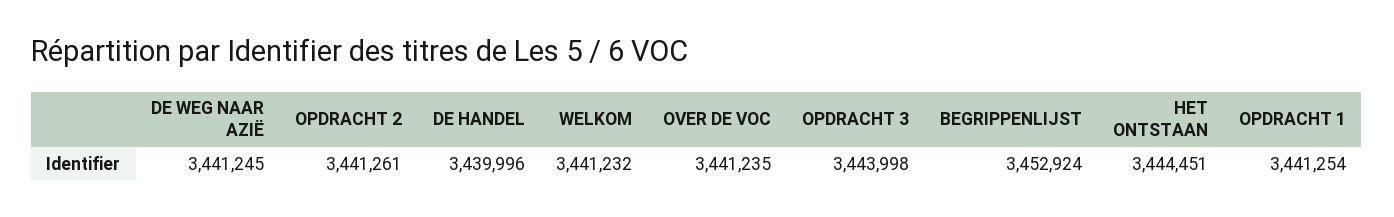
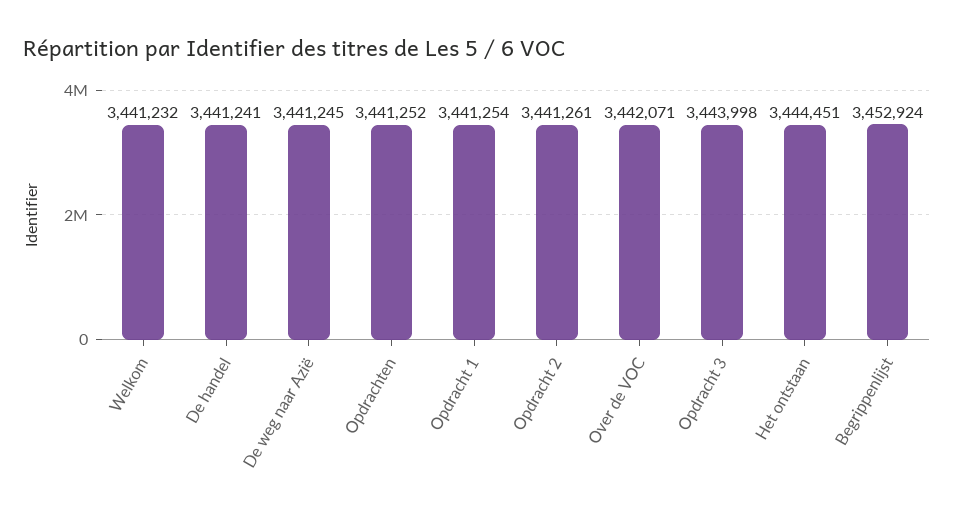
DE HANDEL: 3439996 -> 3441241
OVER DE VOC: 3441235 -> 3442071
Opdrachten: none -> 3441252

